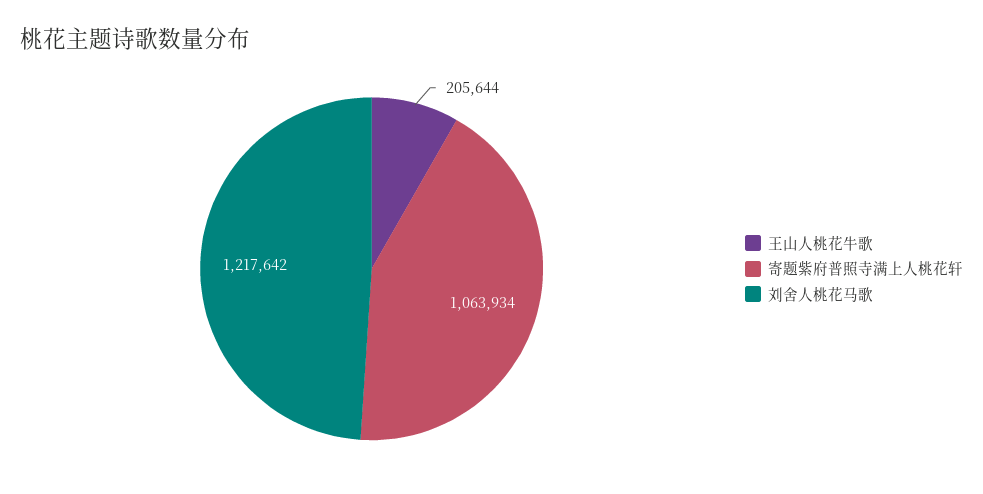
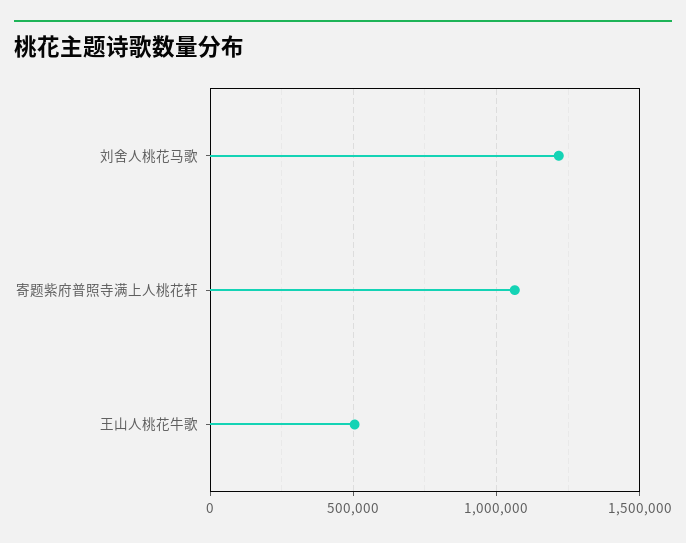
王山人桃花牛歌: 205644 -> 500000

